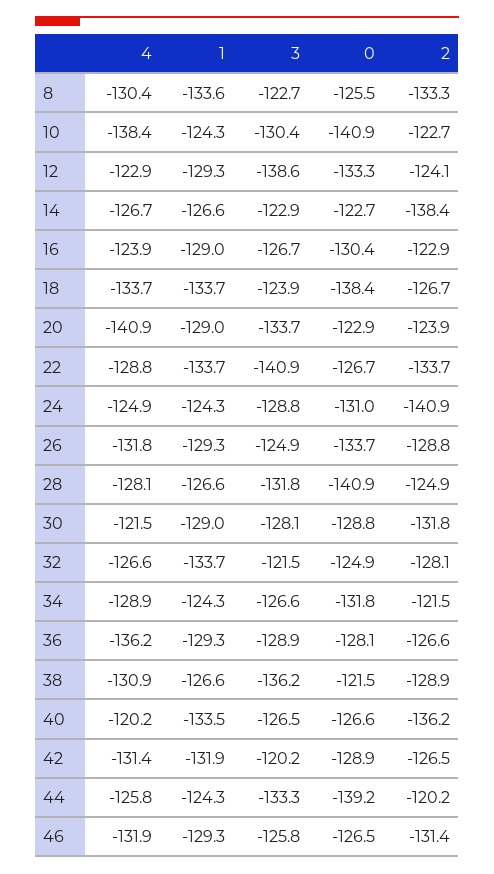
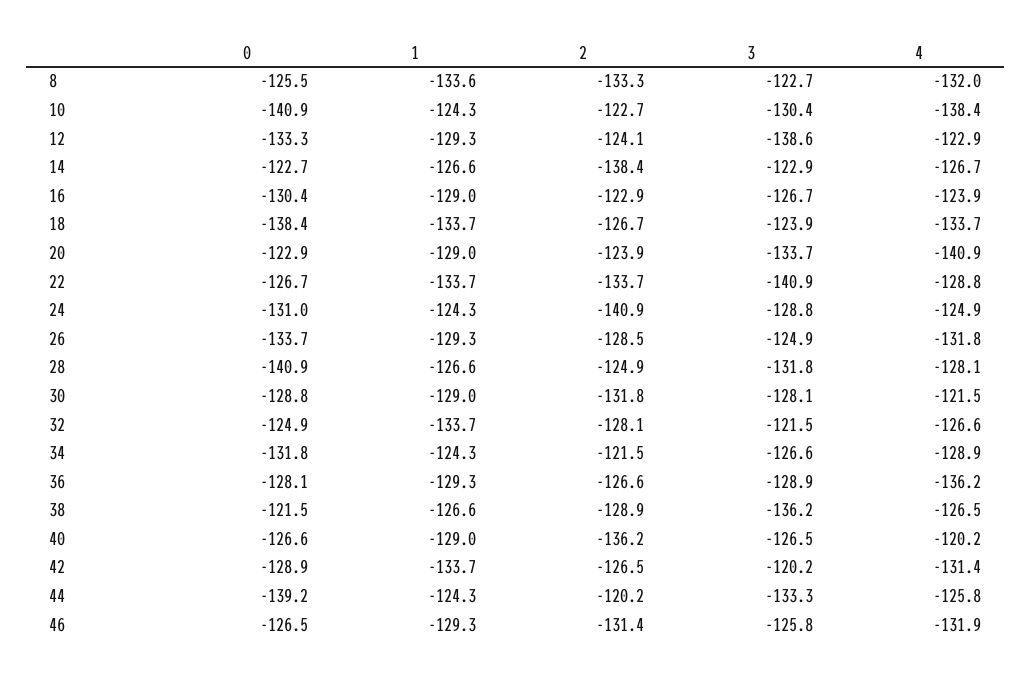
4, 8: -130.4 -> -132
2, 26: -128.8 -> -128.5
4, 38: -130.9 -> -126.5
1, 40: -133.5 -> -129
1, 42: -131.9 -> -133.7

